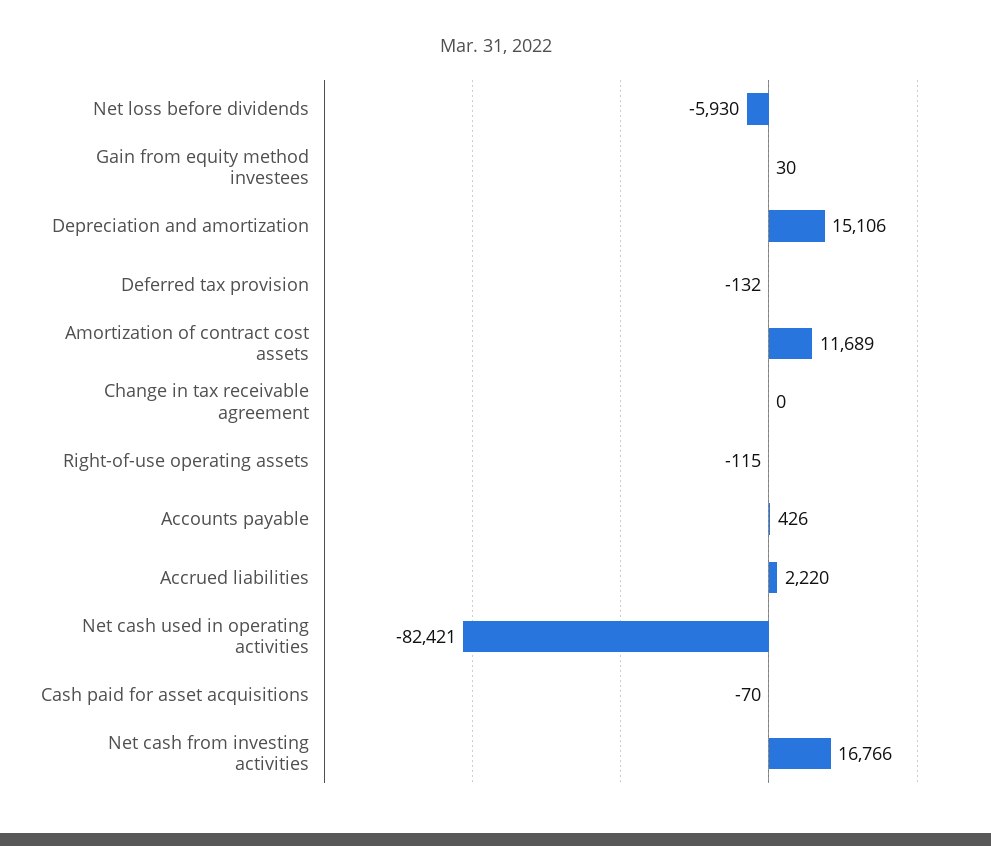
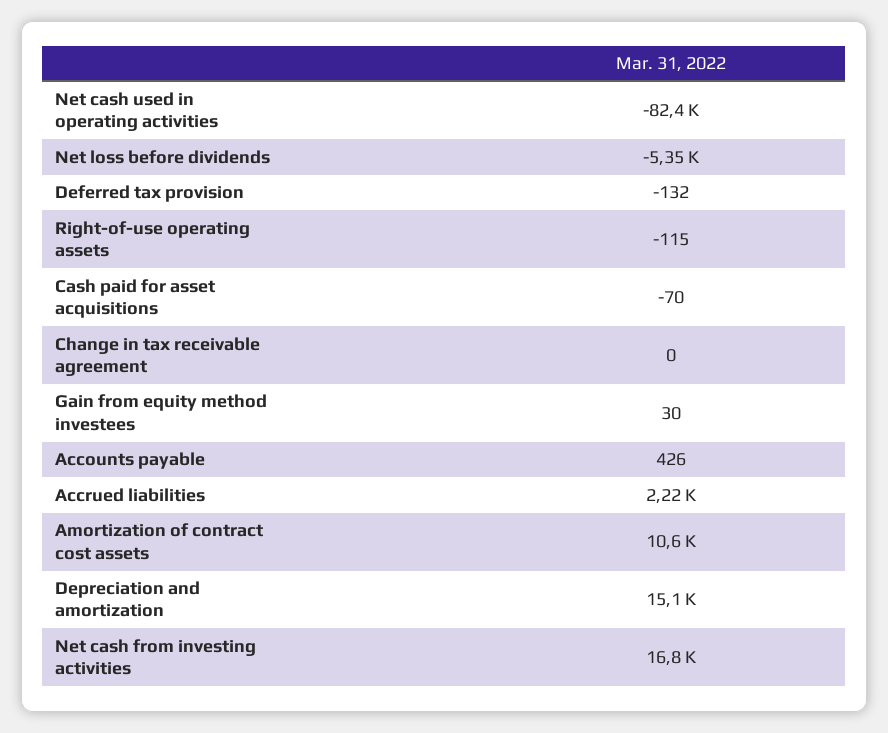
Net loss before dividends: -5930 -> -5350
Amortization of contract cost assets: 11689 -> 10600

